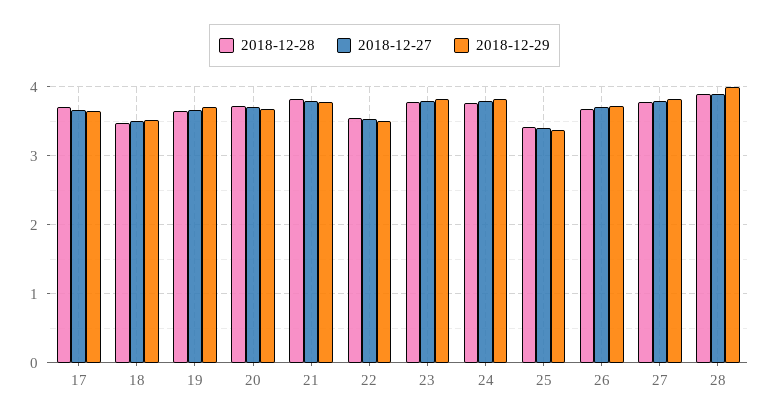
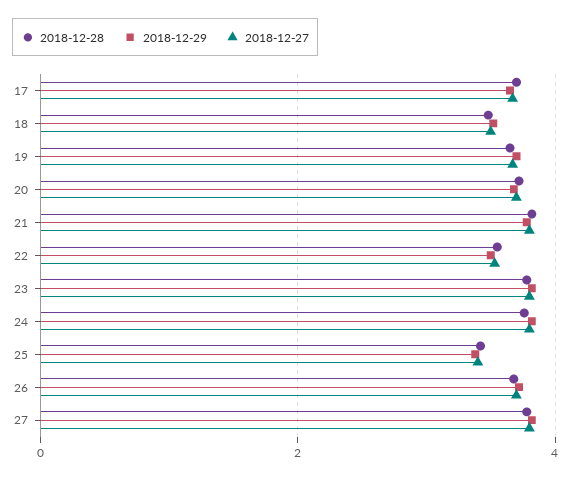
2018-12-28, 28: 3.9 -> none
2018-12-27, 28: 3.9 -> none
2018-12-29, 28: 4 -> none

